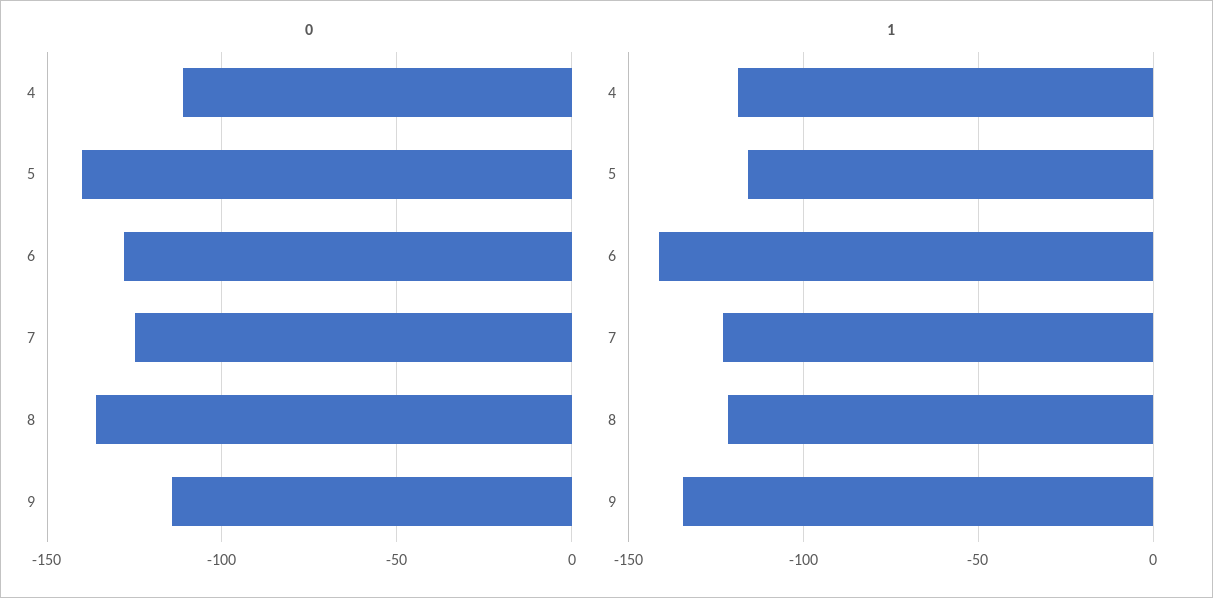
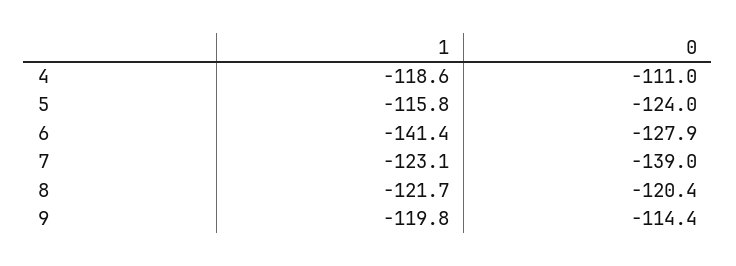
0, 5: -140 -> -124
0, 7: -125 -> -139
0, 8: -135 -> -120.4
1, 9: -135 -> -119.8

